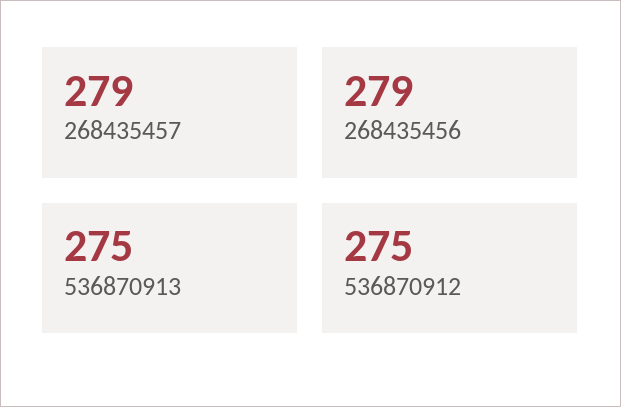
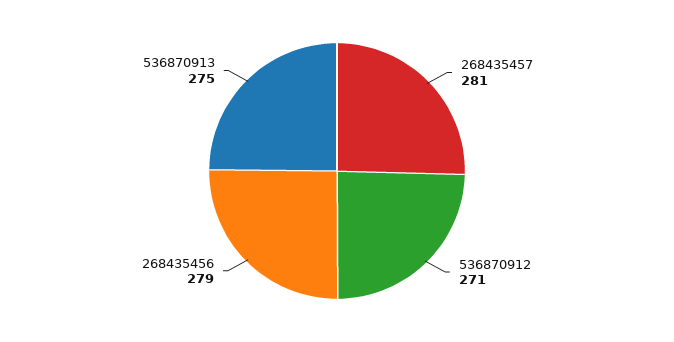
268435457: 279 -> 281
536870912: 275 -> 271

